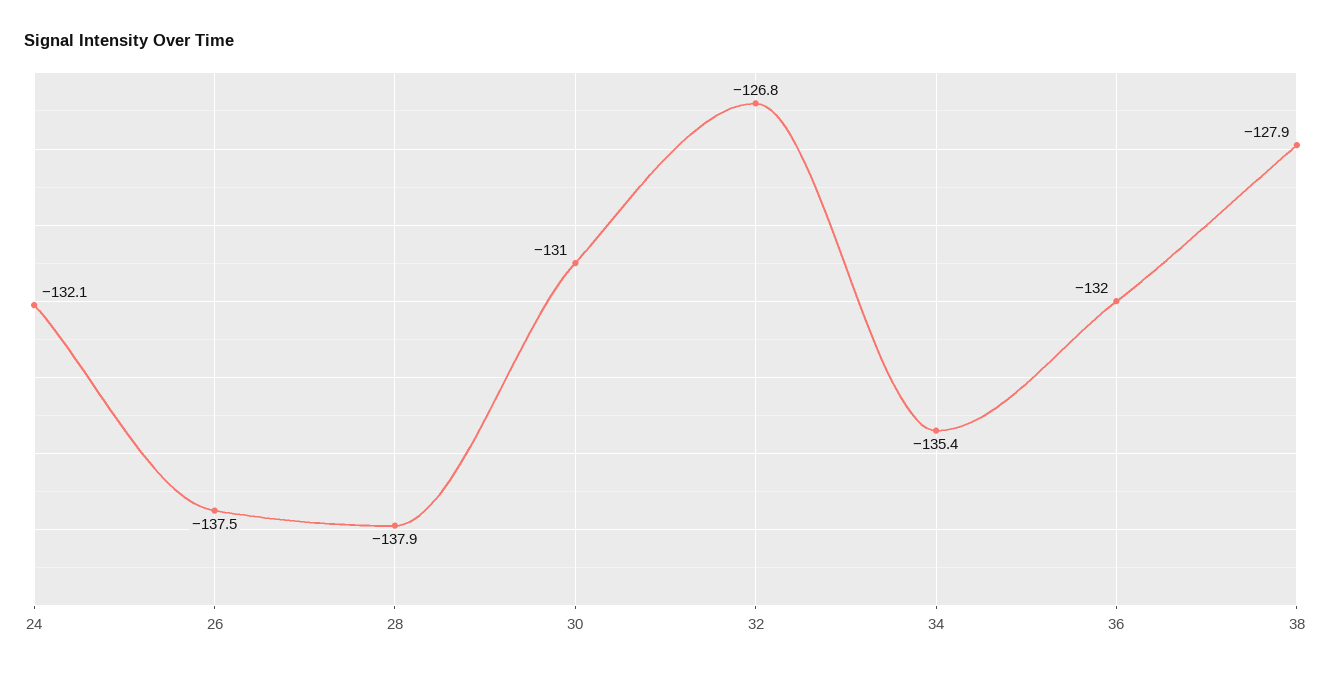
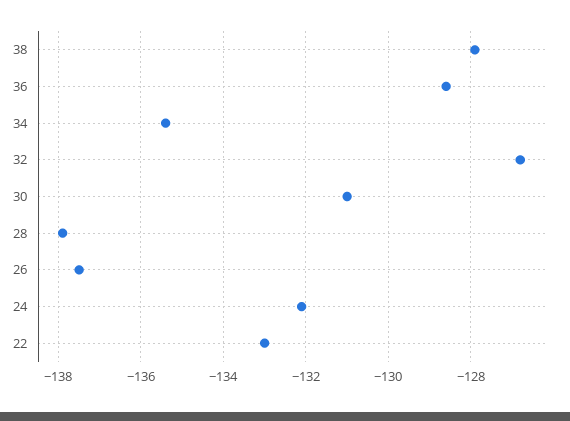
36: -132 -> -128.5
22: none -> -133

